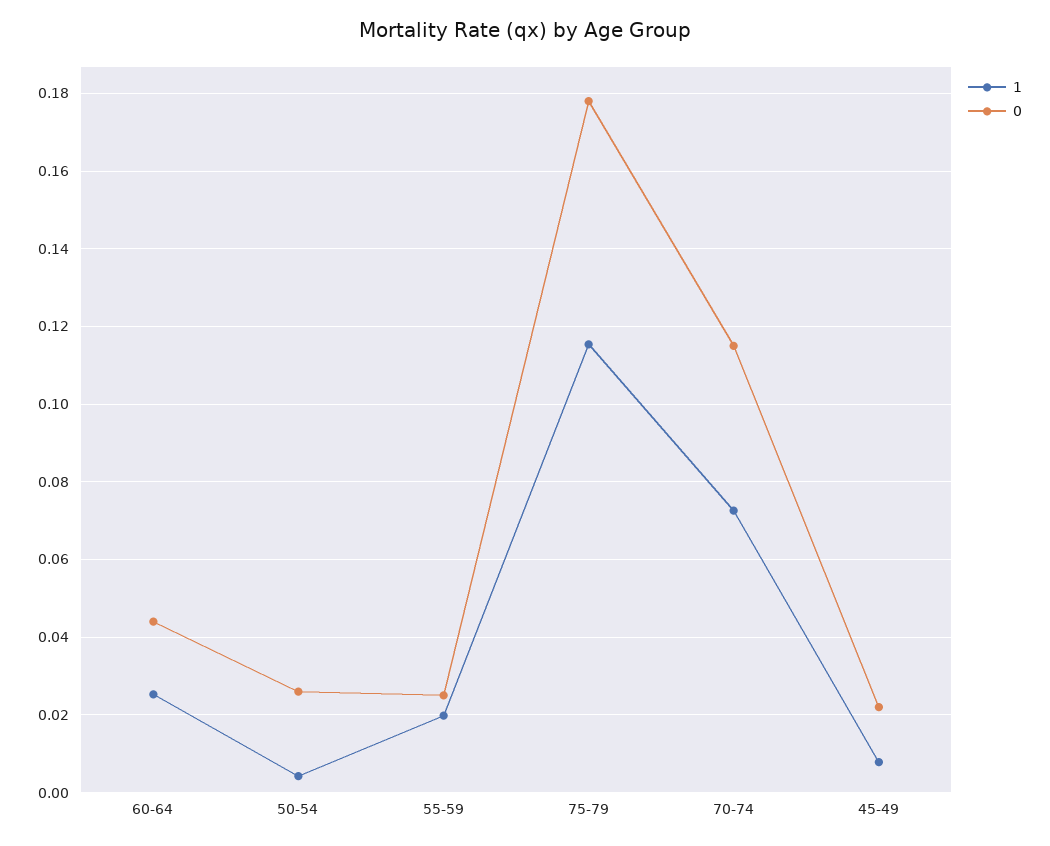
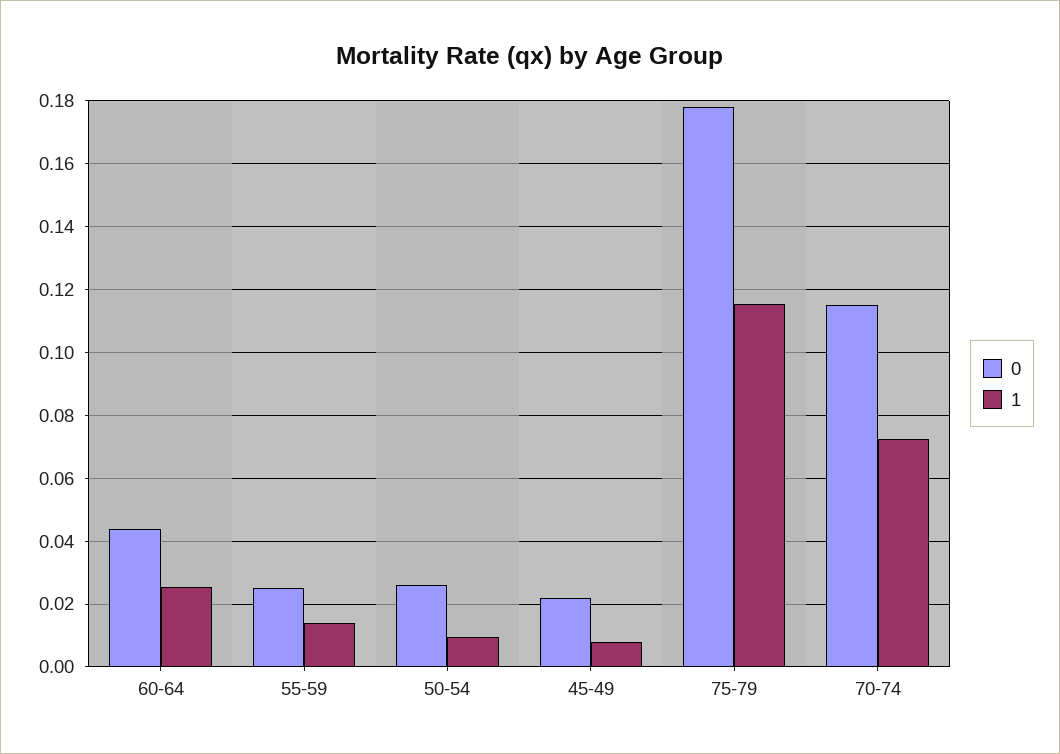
1, 50-54: 0.004 -> 0.01
1, 55-59: 0.02 -> 0.014

